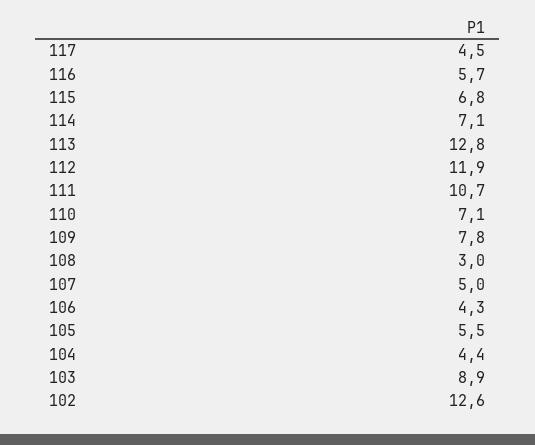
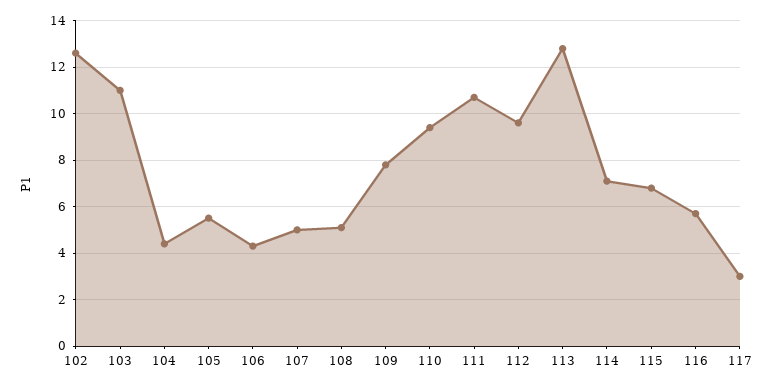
117: 4.5 -> 3
112: 11.9 -> 9.5
110: 7.1 -> 9.5
108: 3 -> 5
103: 8.9 -> 11

